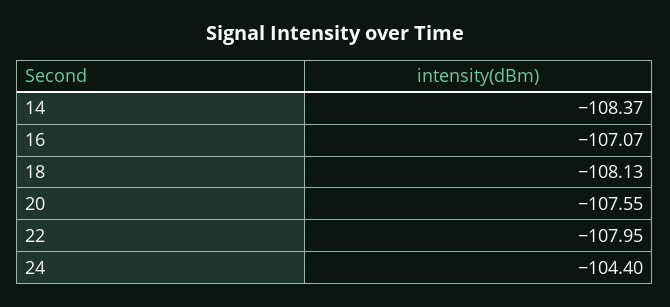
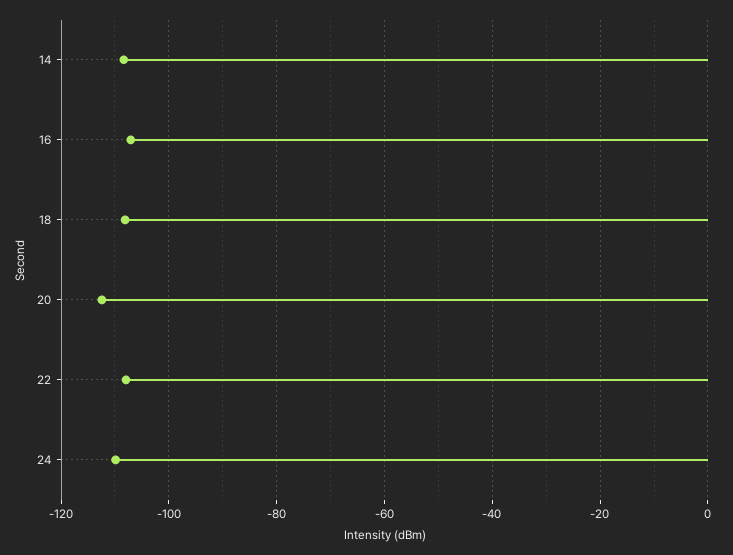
20: -107.55 -> -112
24: -104.4 -> -110

